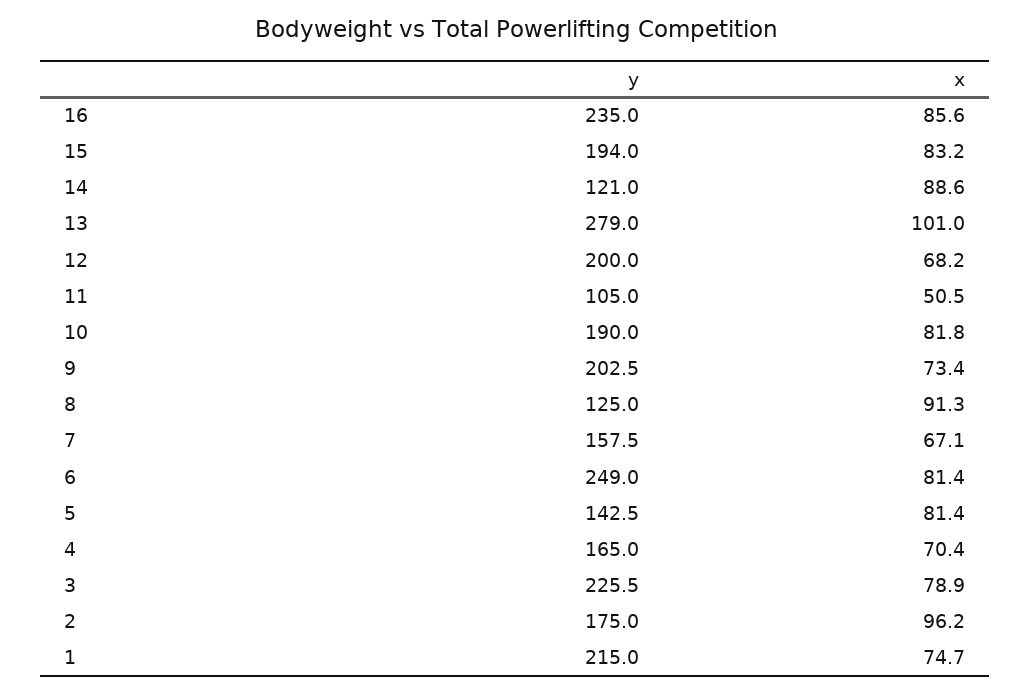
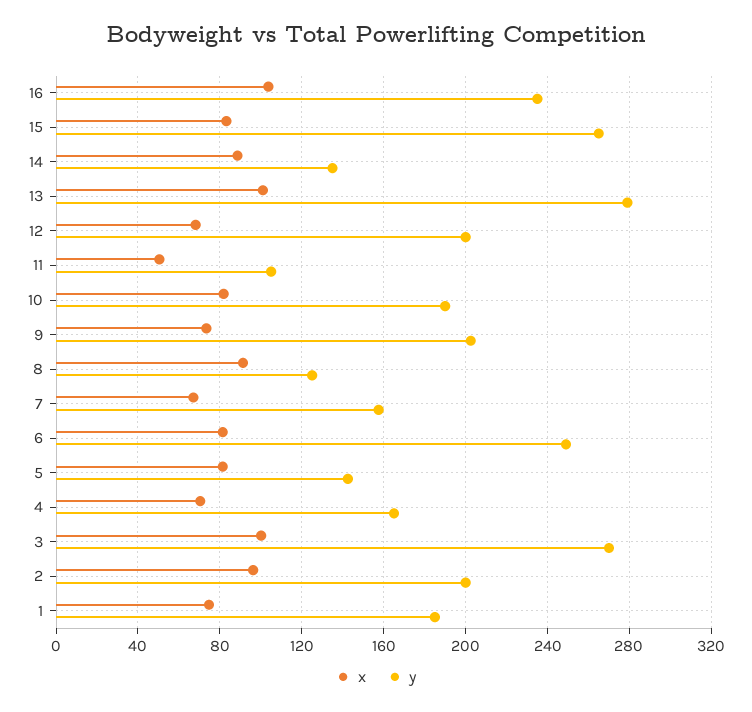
x, 16: 85.6 -> 105
y, 15: 194 -> 265
y, 14: 121 -> 135
y, 3: 225.5 -> 270
x, 3: 78.9 -> 100
y, 2: 175 -> 200
y, 1: 215 -> 185

